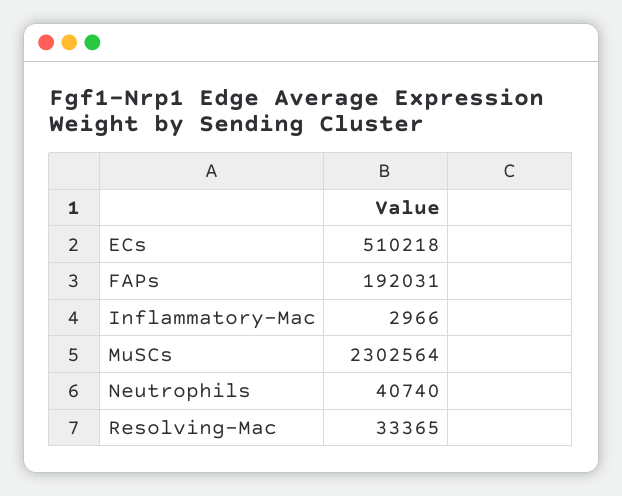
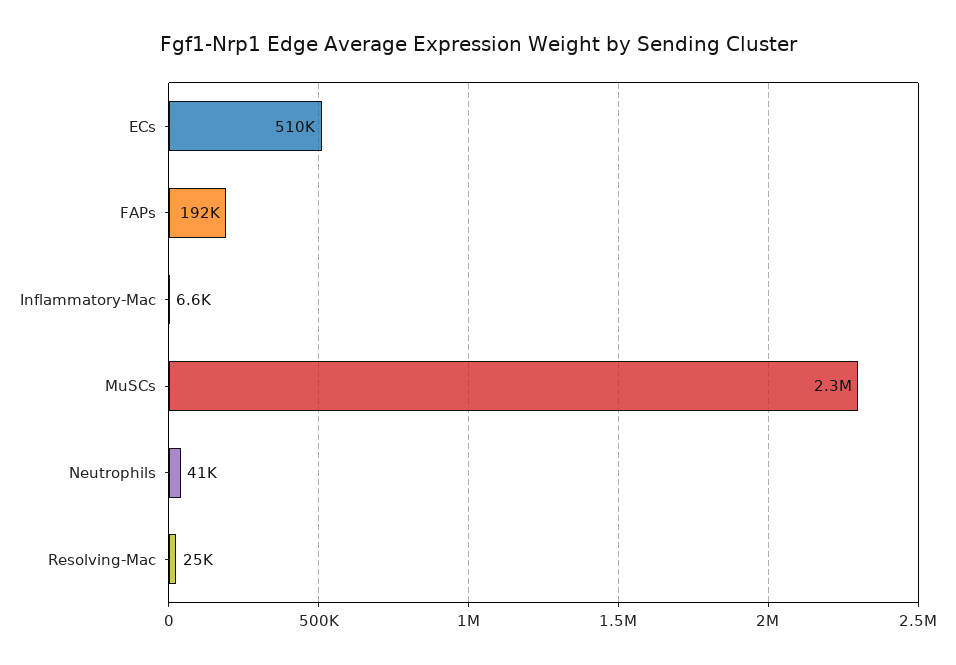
Inflammatory-Mac: 2966 -> 6600
Resolving-Mac: 33365 -> 25000

